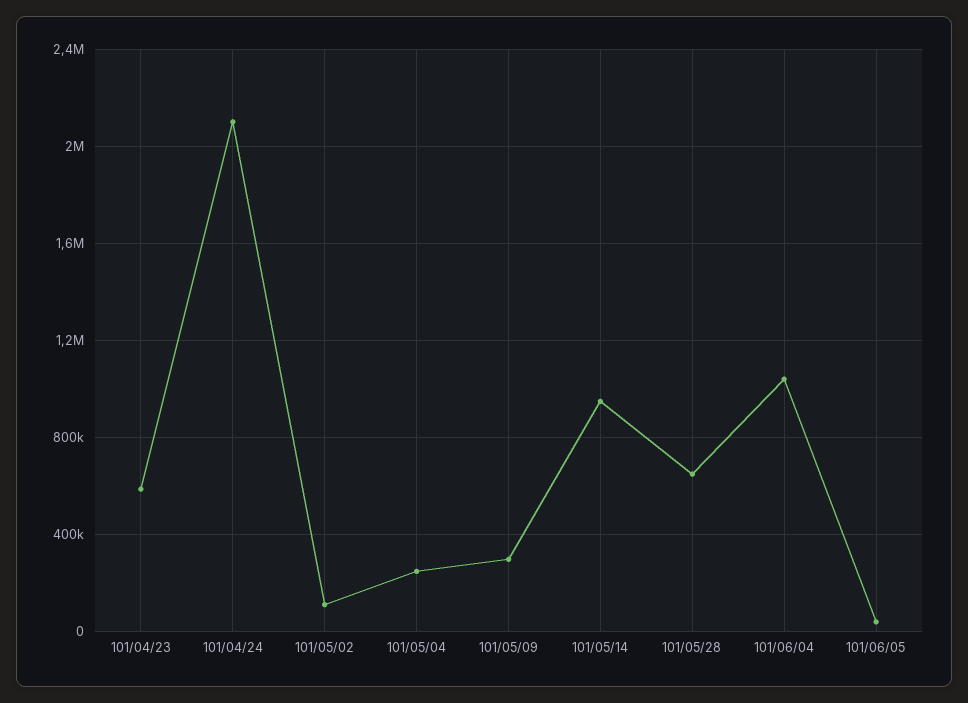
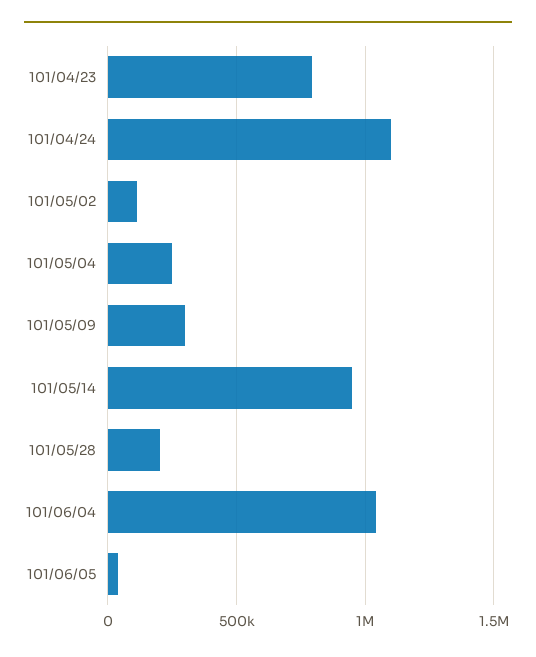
101/04/23: 600000 -> 800000
101/04/24: 2100000 -> 1100000
101/05/28: 650000 -> 200000

